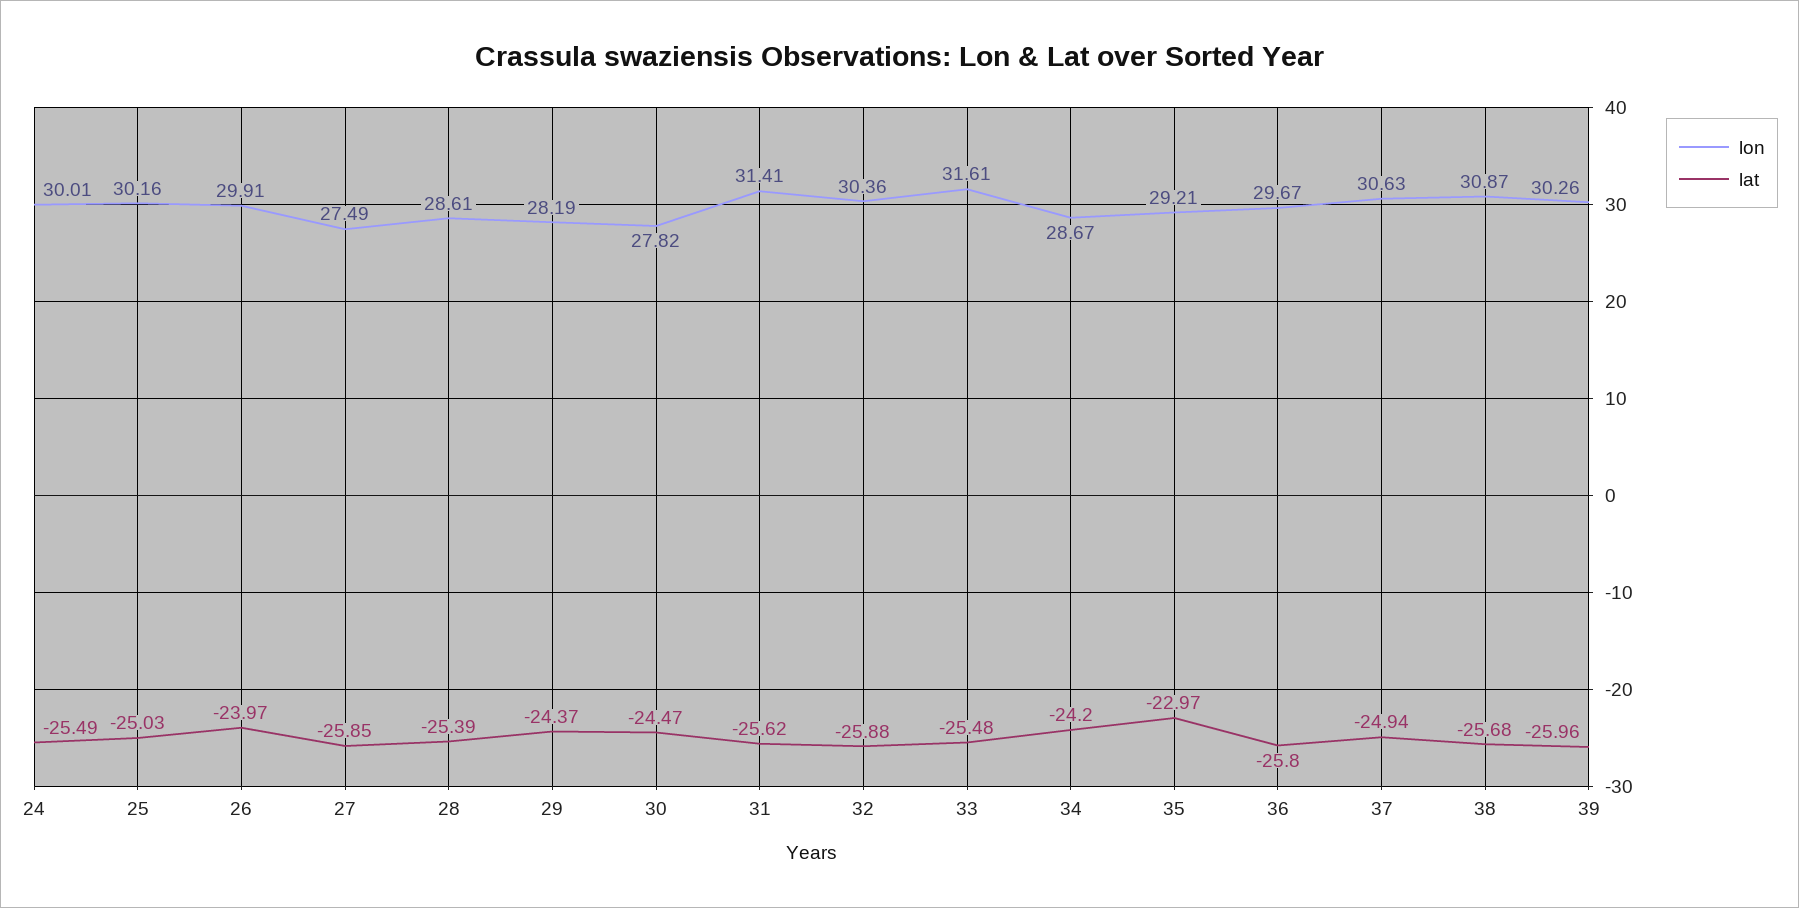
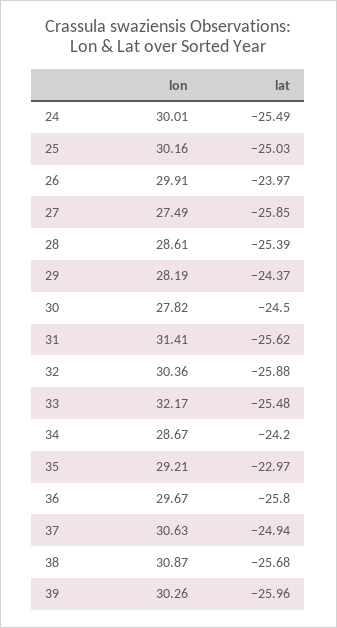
lat, 30: -24.47 -> -24.5
lon, 33: 31.61 -> 32.17

